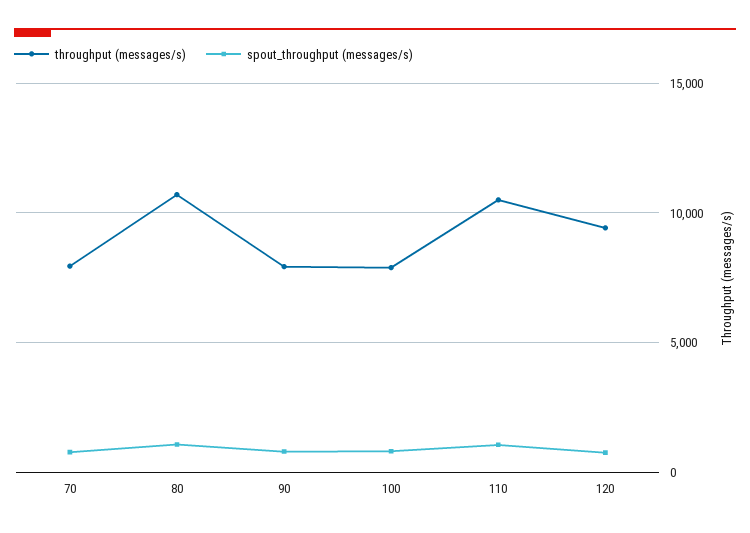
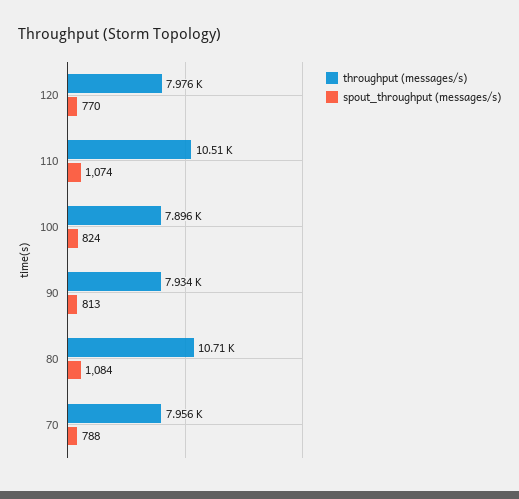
throughput (messages/s), 120: 9500 -> 7976

